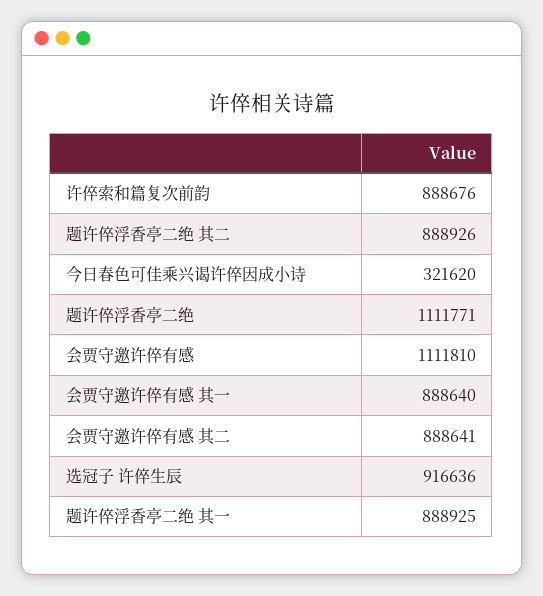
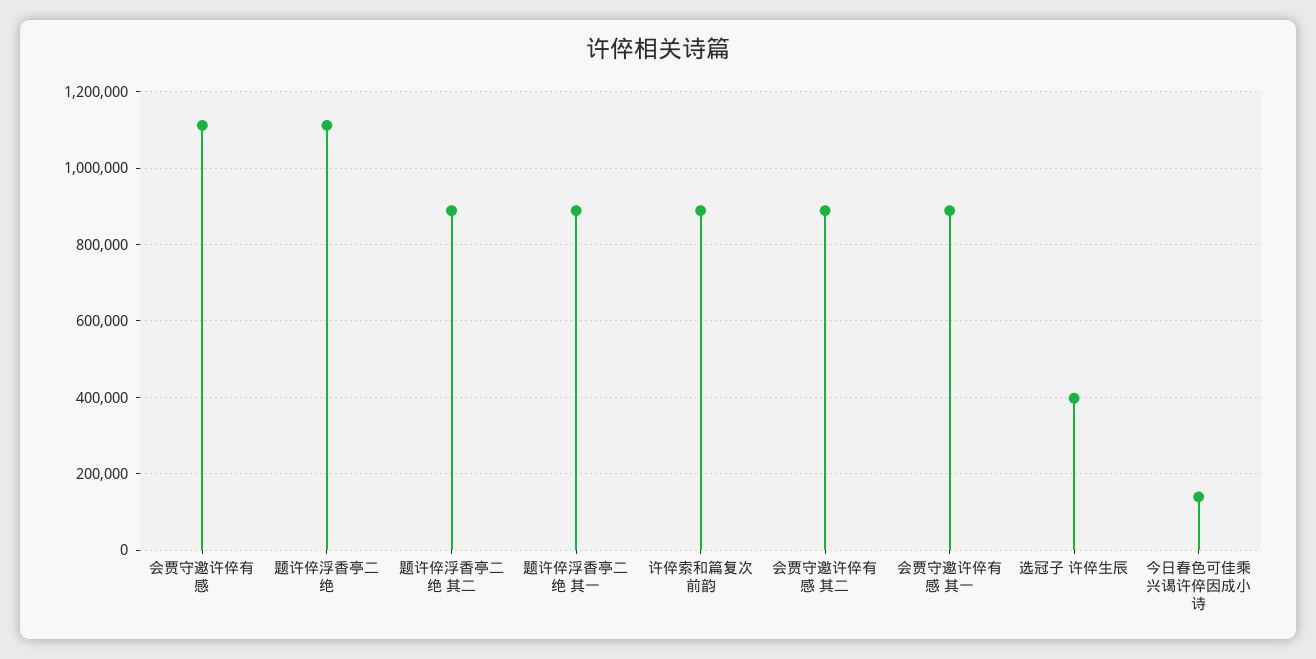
今日春色可佳乘兴谒许倅因成小诗: 321620 -> 140000
选冠子 许倅生辰: 916636 -> 400000

